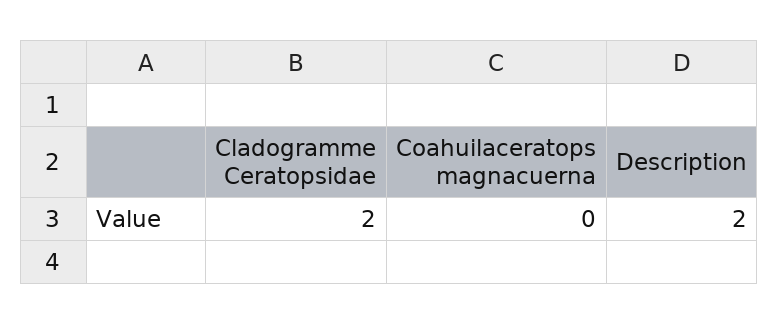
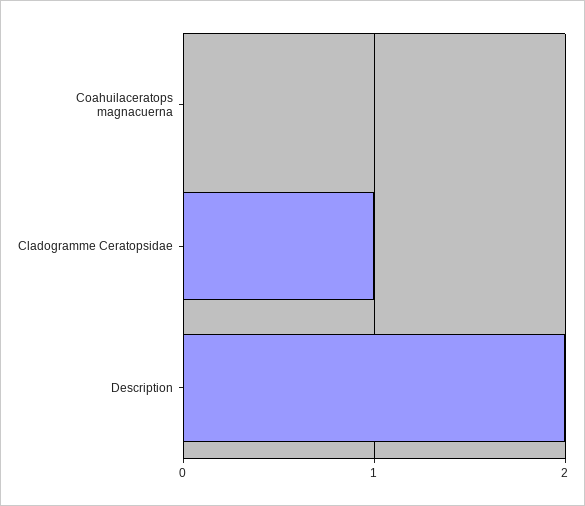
Cladogramme Ceratopsidae: 2 -> 1

